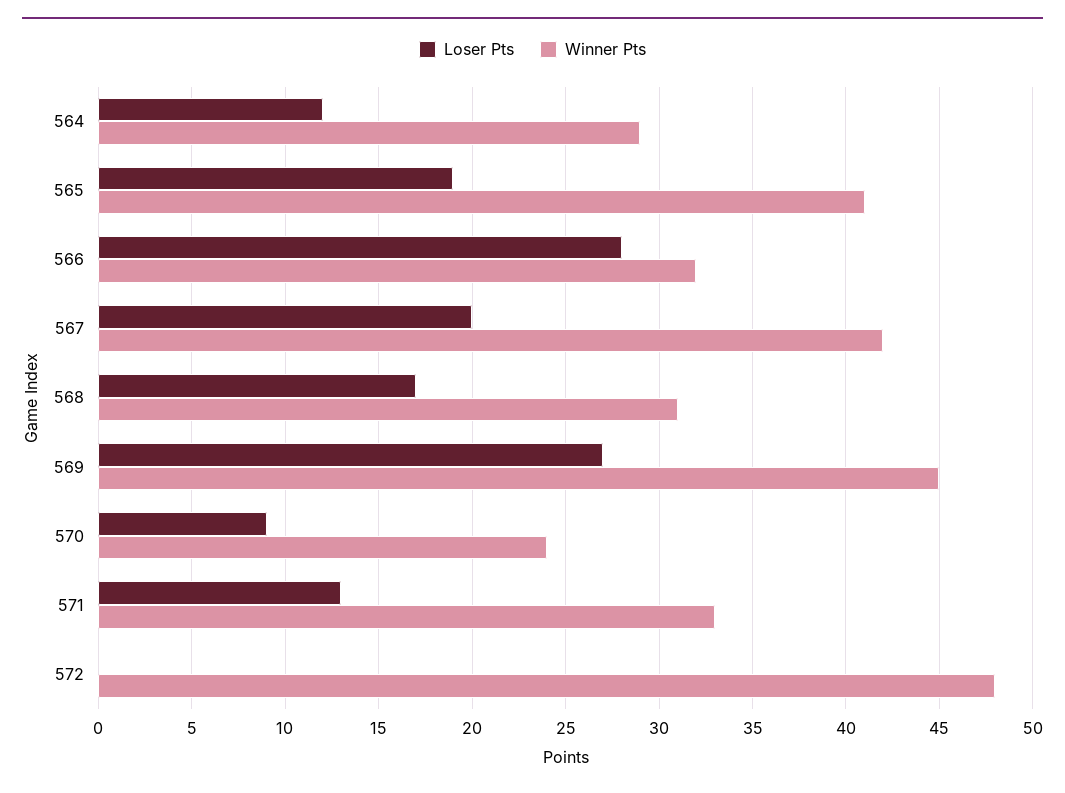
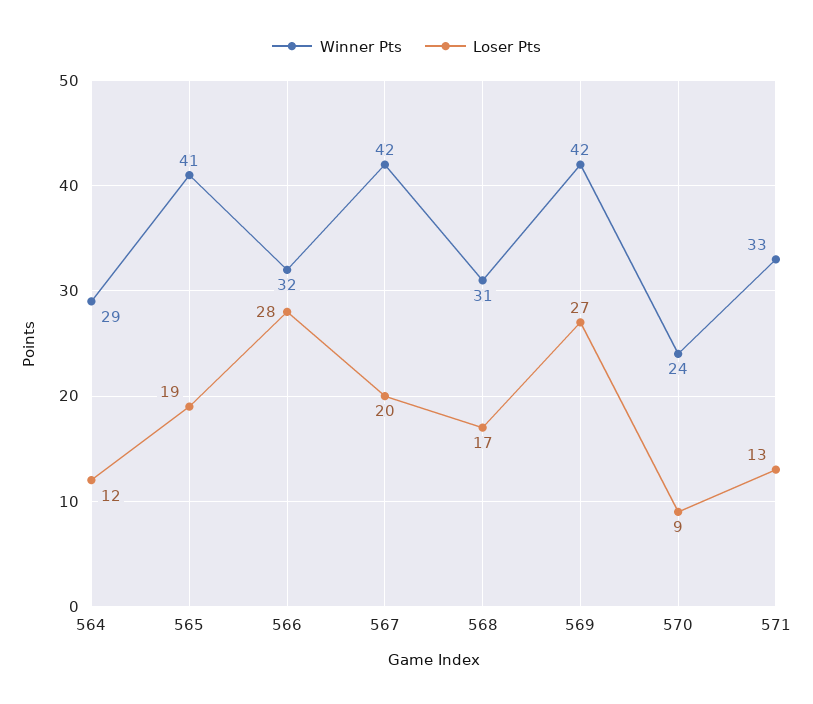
Winner Pts, 569: 45 -> 42
Loser Pts, 572: 0 -> none
Winner Pts, 572: 48 -> none

